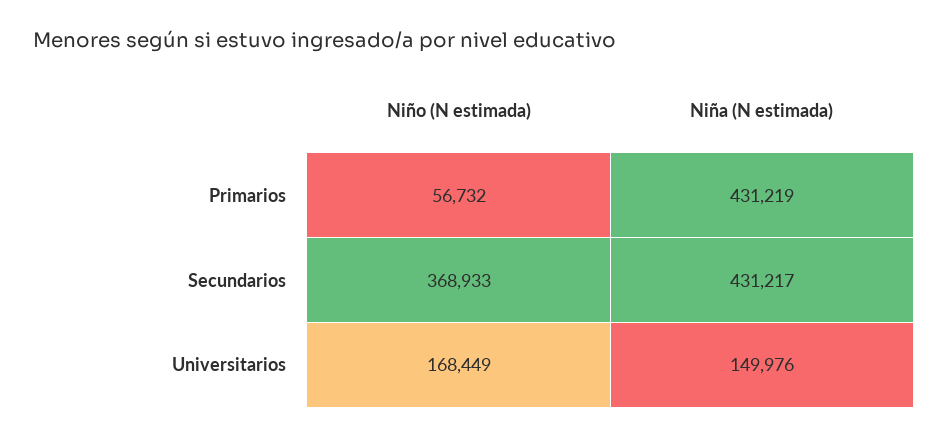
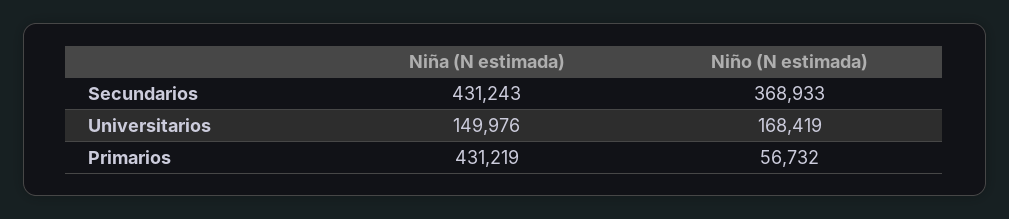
Niña (N estimada), Secundarios: 431217 -> 431243
Niño (N estimada), Universitarios: 168449 -> 168419

